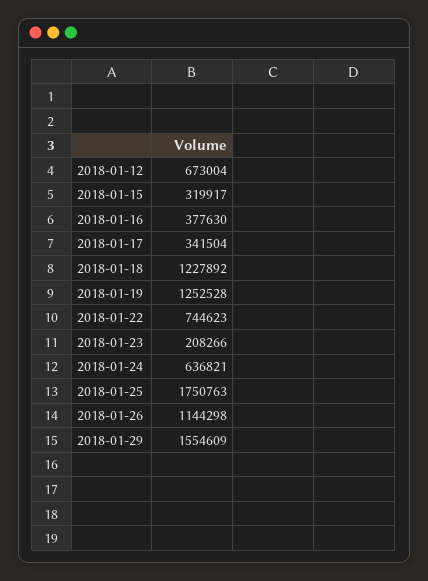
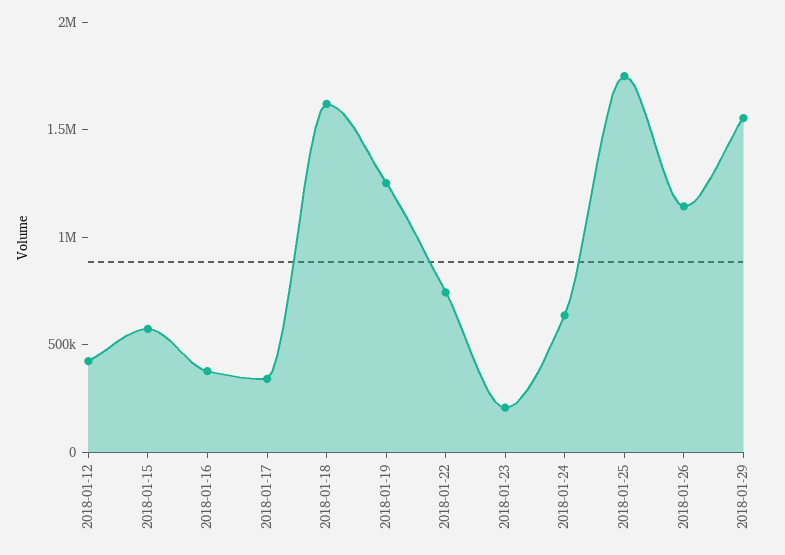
2018-01-12: 673004 -> 400000
2018-01-15: 319917 -> 600000
2018-01-18: 1227892 -> 1600000

